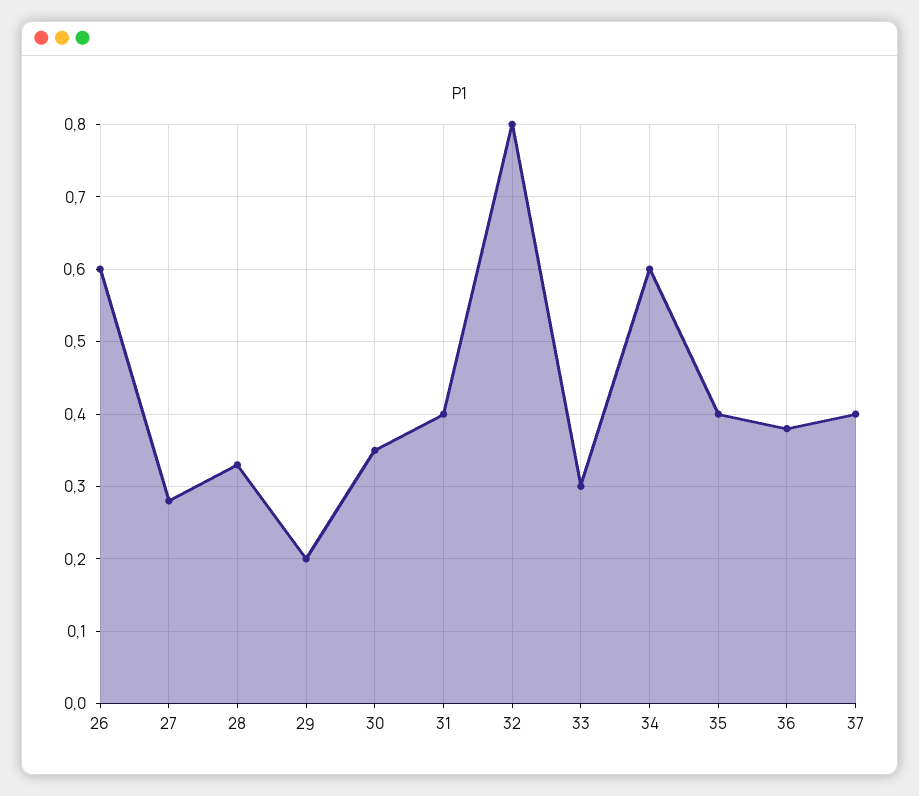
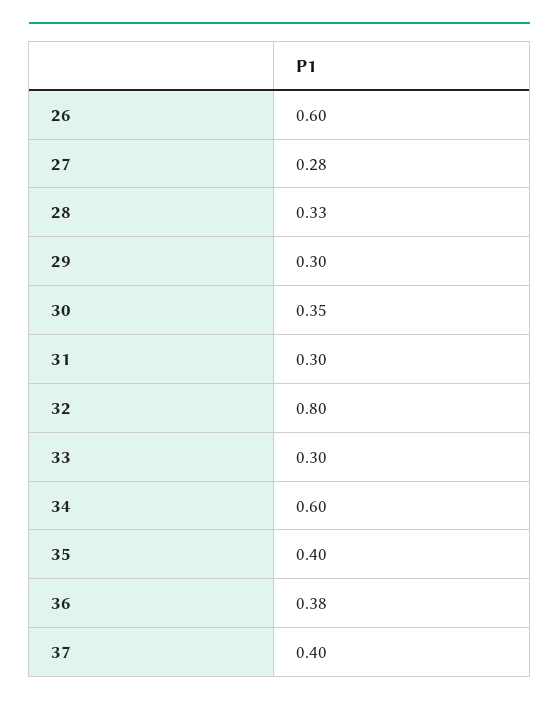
29: 0.2 -> 0.3
31: 0.4 -> 0.3

